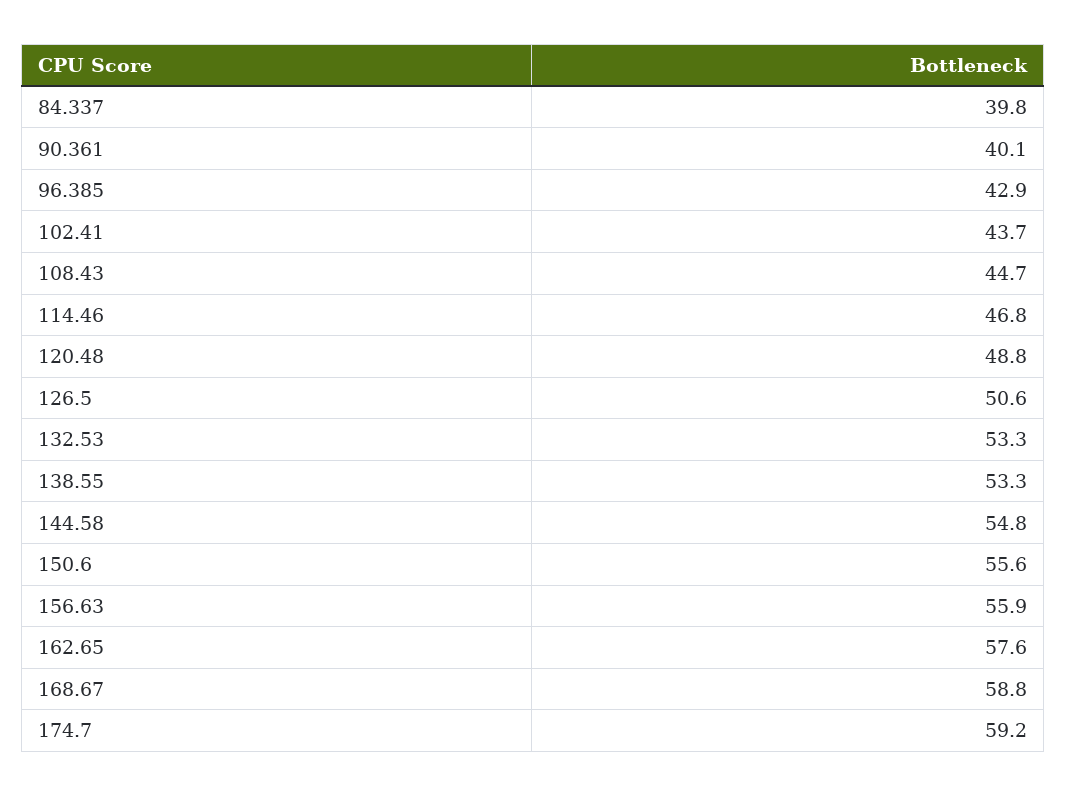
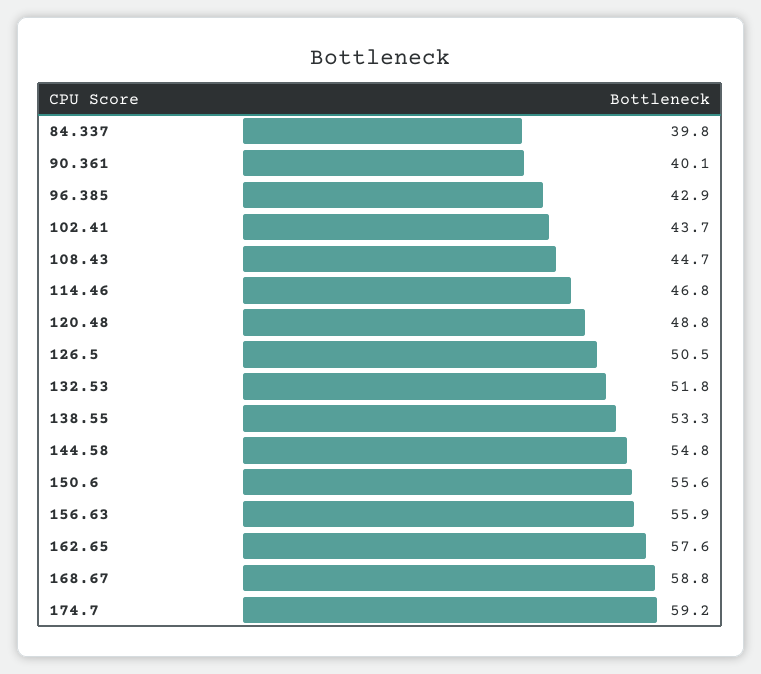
126.5: 50.6 -> 50.5
132.53: 53.3 -> 51.8

